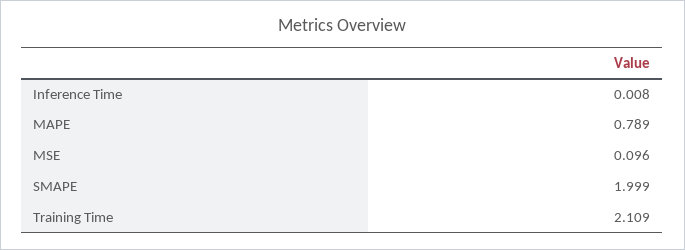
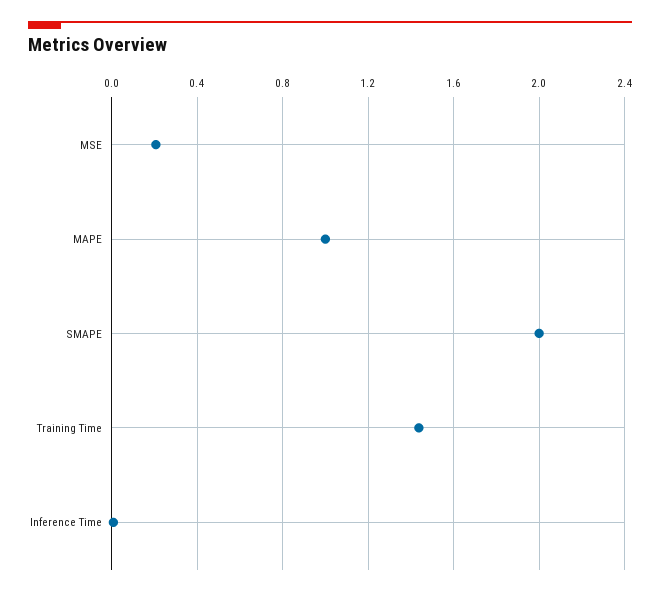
MAPE: 0.789 -> 1
MSE: 0.096 -> 0.2
Training Time: 2.109 -> 1.45

